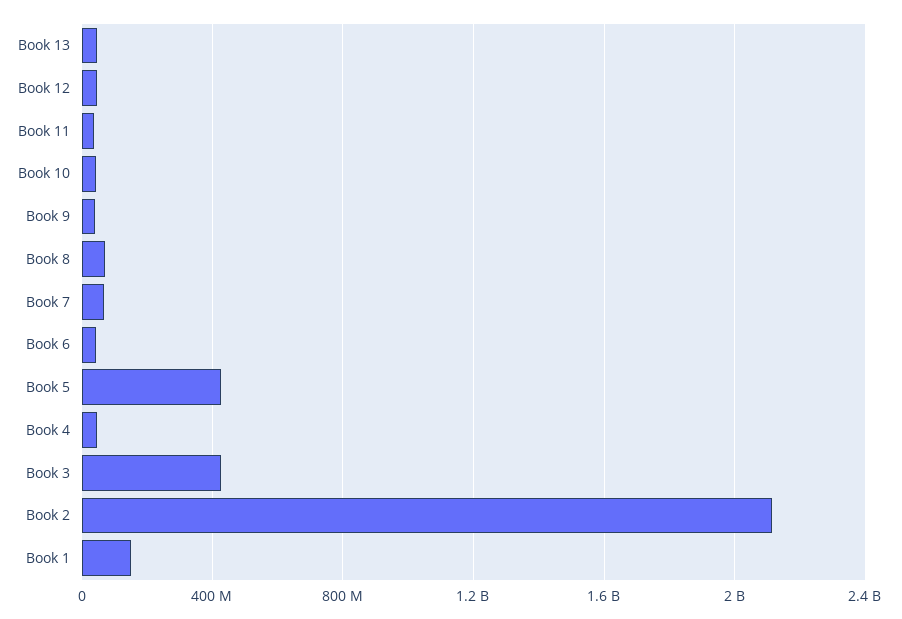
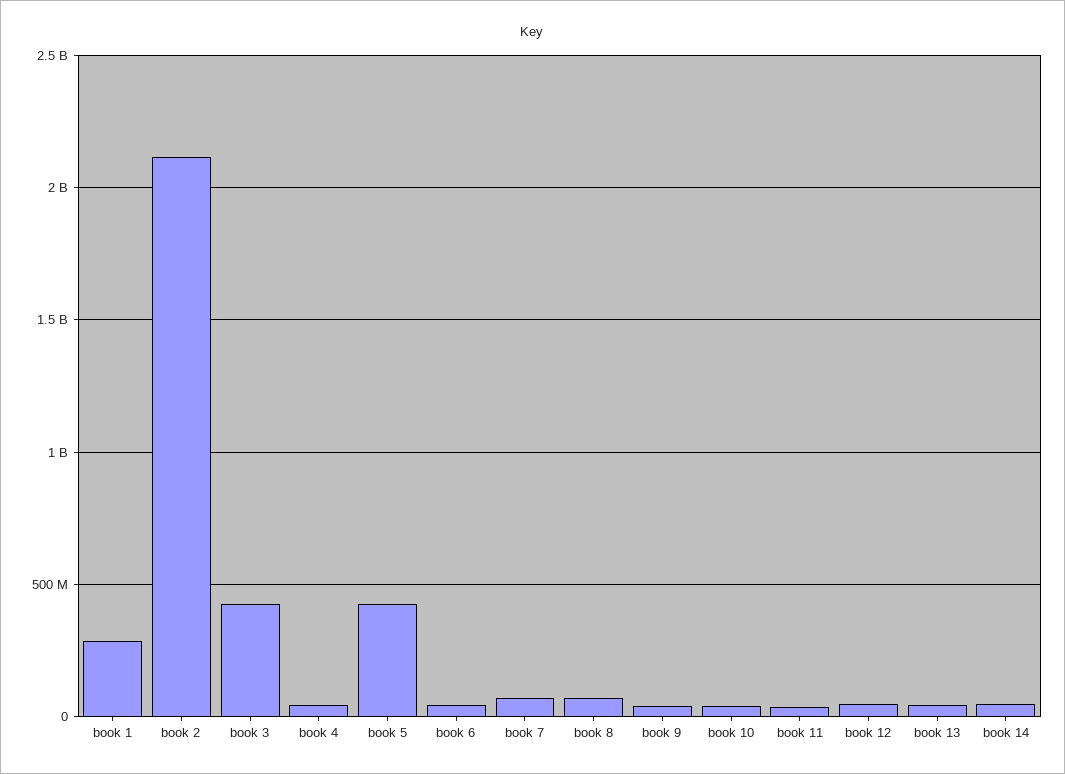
Book 1: 150000000 -> 300000000
book 14: none -> 50000000

